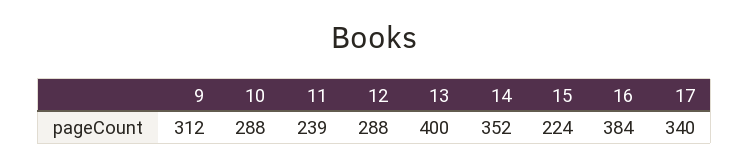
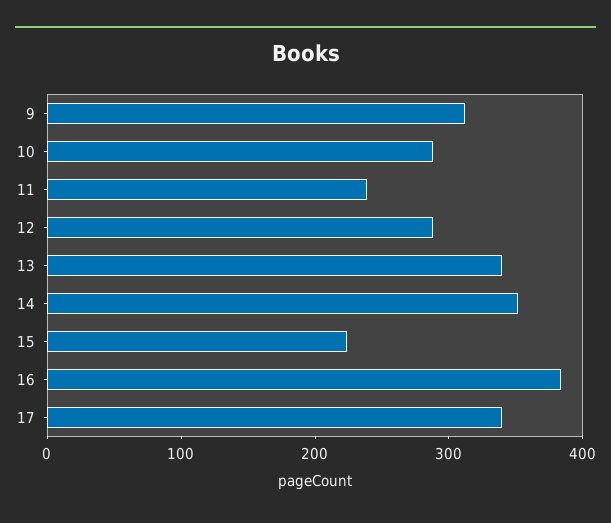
13: 400 -> 340

